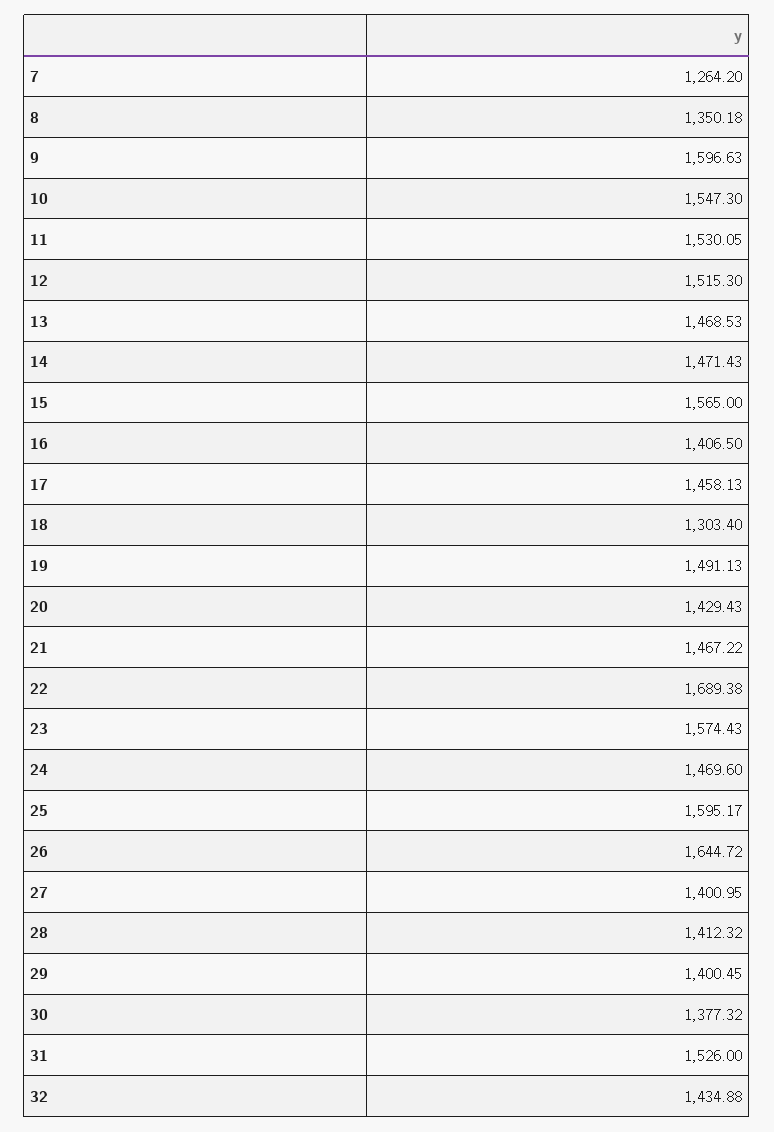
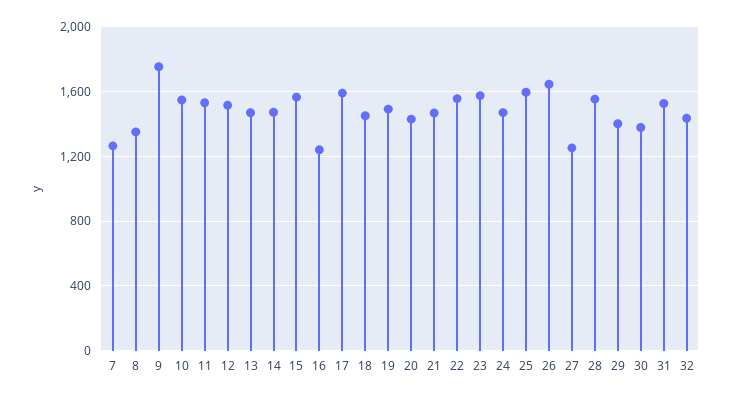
9: 1596.63 -> 1750
16: 1406.5 -> 1250
17: 1458.13 -> 1600
18: 1303.4 -> 1450
22: 1689.38 -> 1550
27: 1400.95 -> 1250
28: 1412.32 -> 1550

